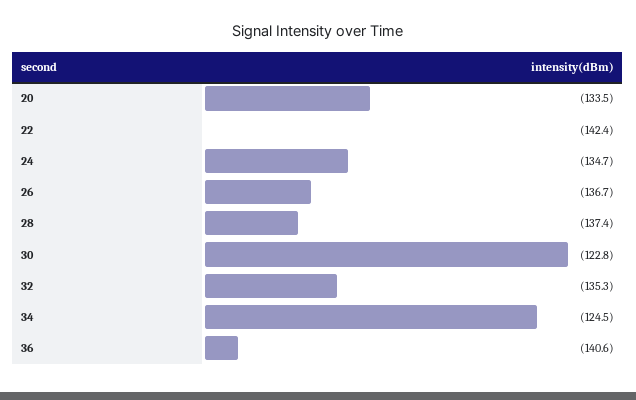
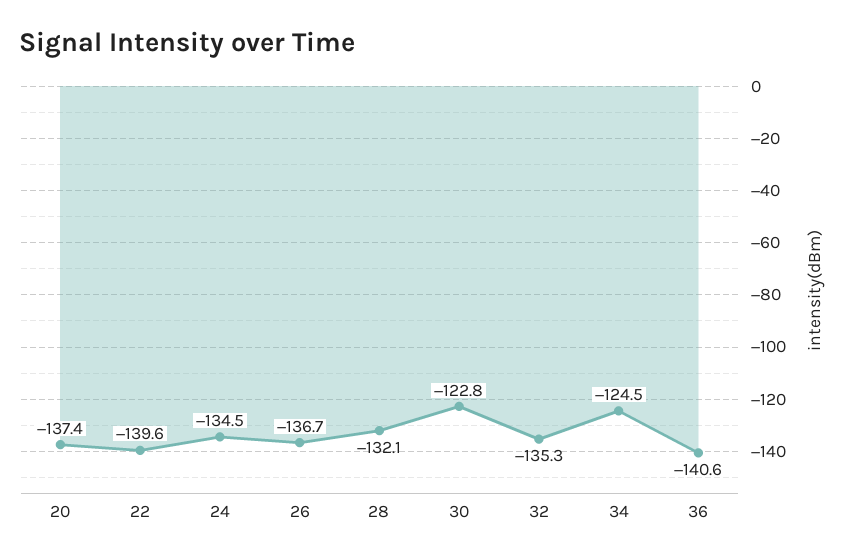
20: -133.5 -> -137.4
22: -142.4 -> -139.6
24: -134.7 -> -134.5
28: -137.4 -> -132.1

